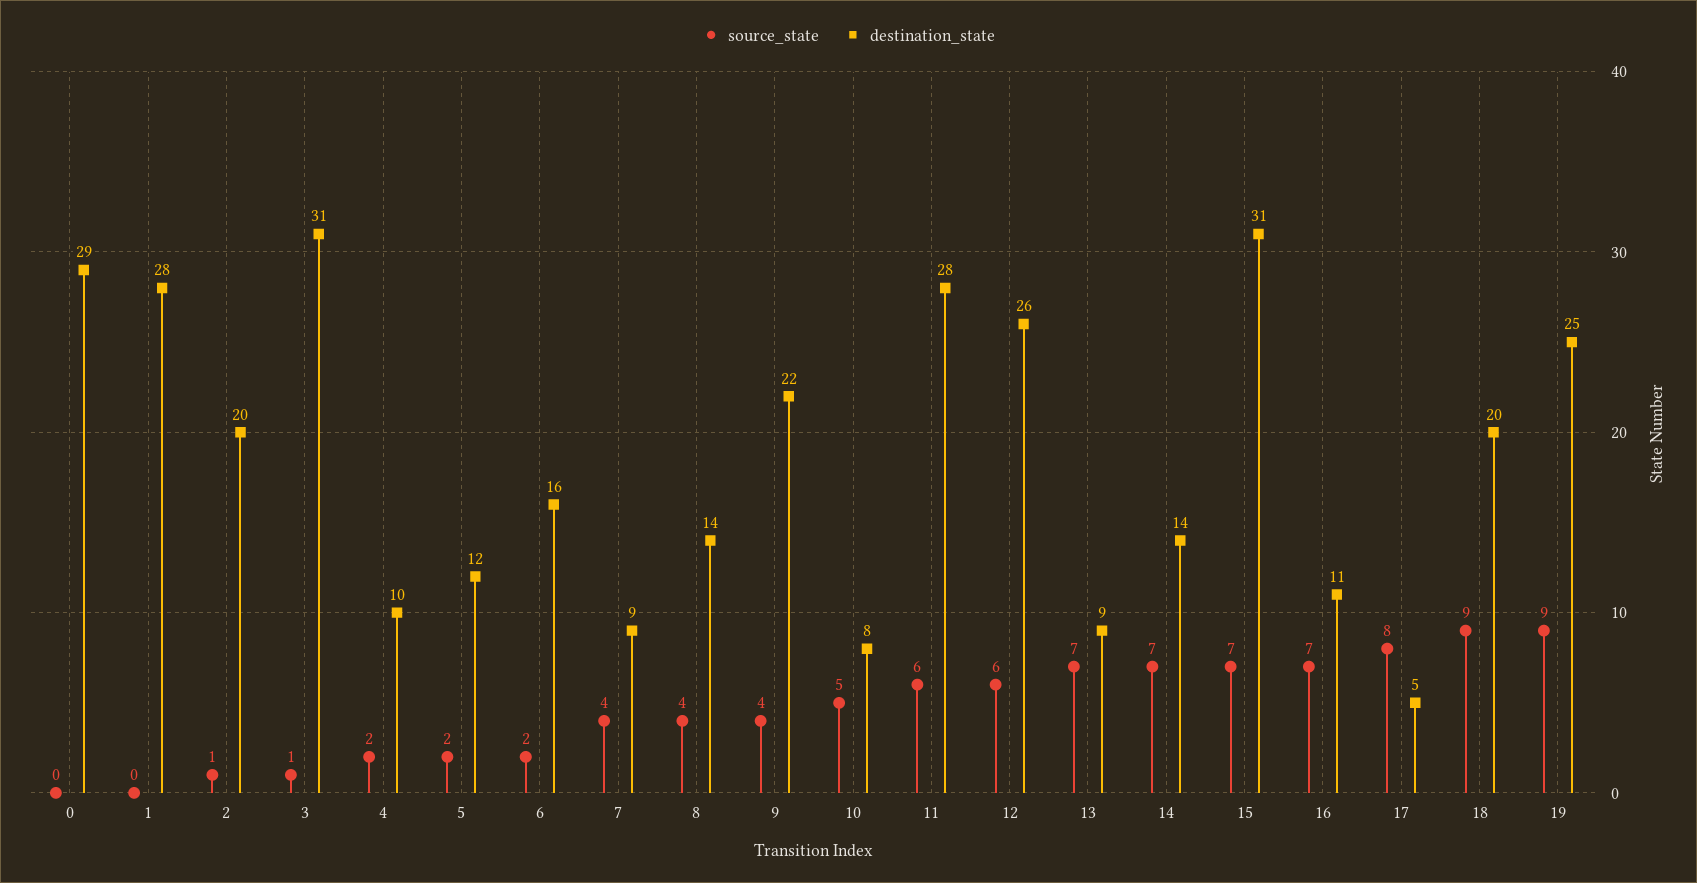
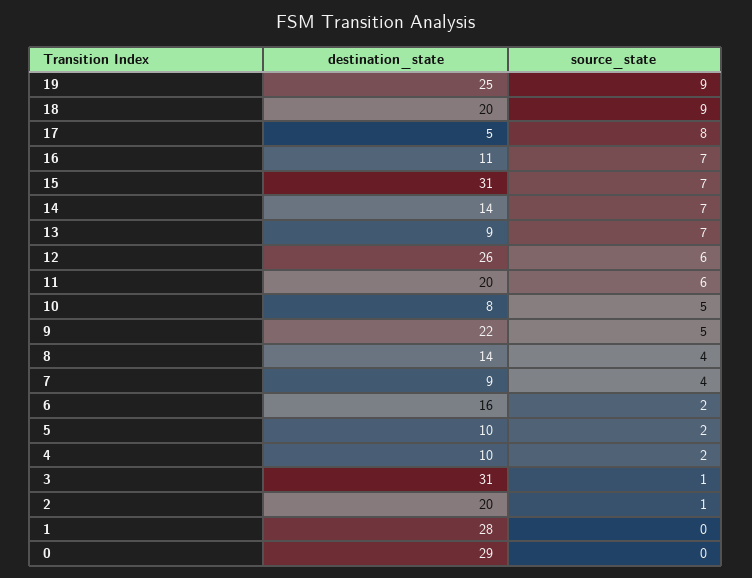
destination_state, 5: 12 -> 10
source_state, 9: 4 -> 5
destination_state, 11: 28 -> 20

